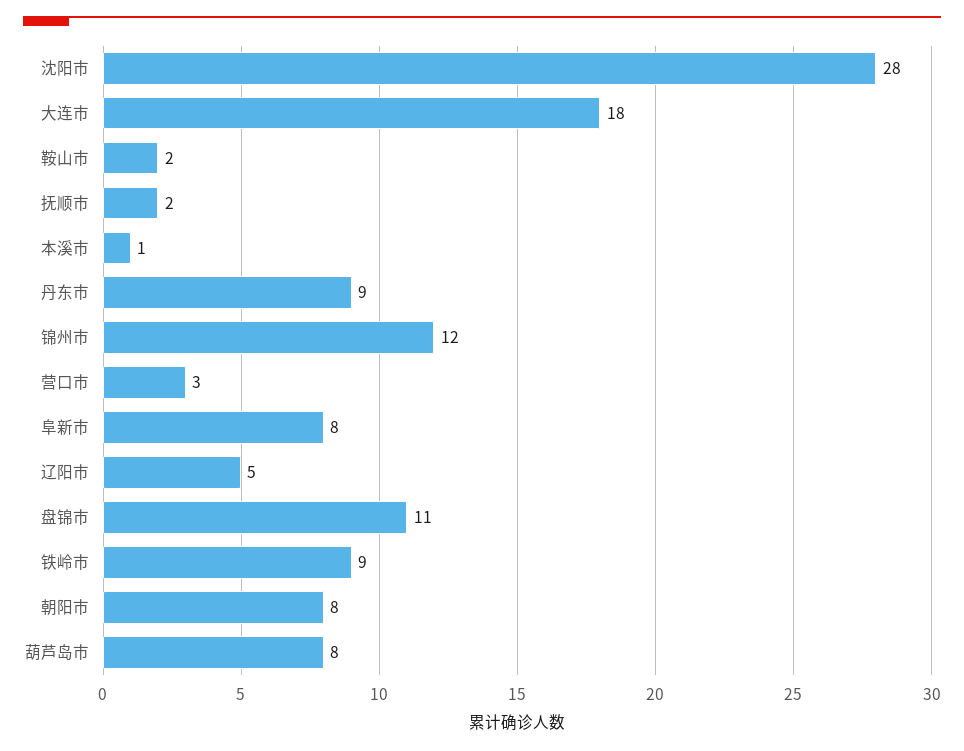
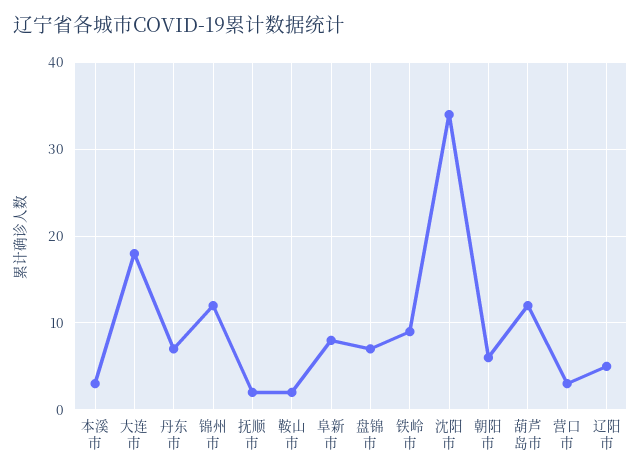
沈阳市: 28 -> 34
本溪市: 1 -> 3
丹东市: 9 -> 7
盘锦市: 11 -> 7
朝阳市: 8 -> 6
葫芦岛市: 8 -> 12

